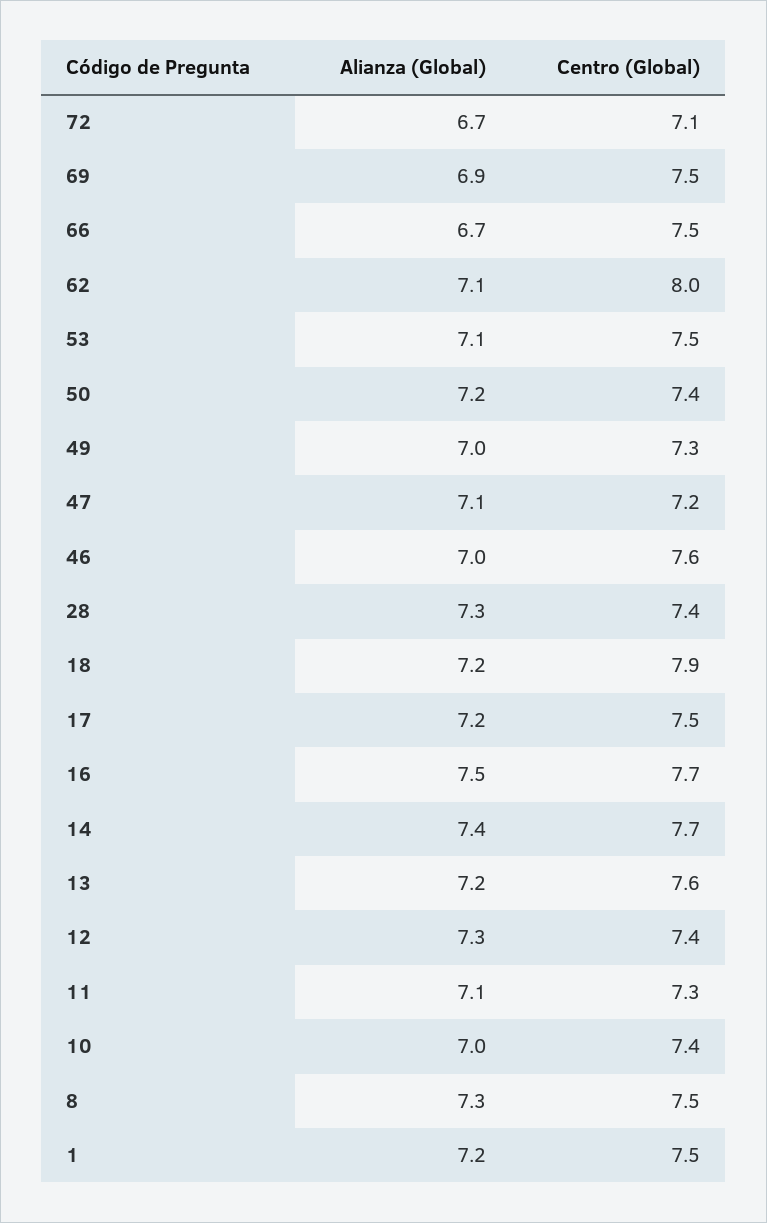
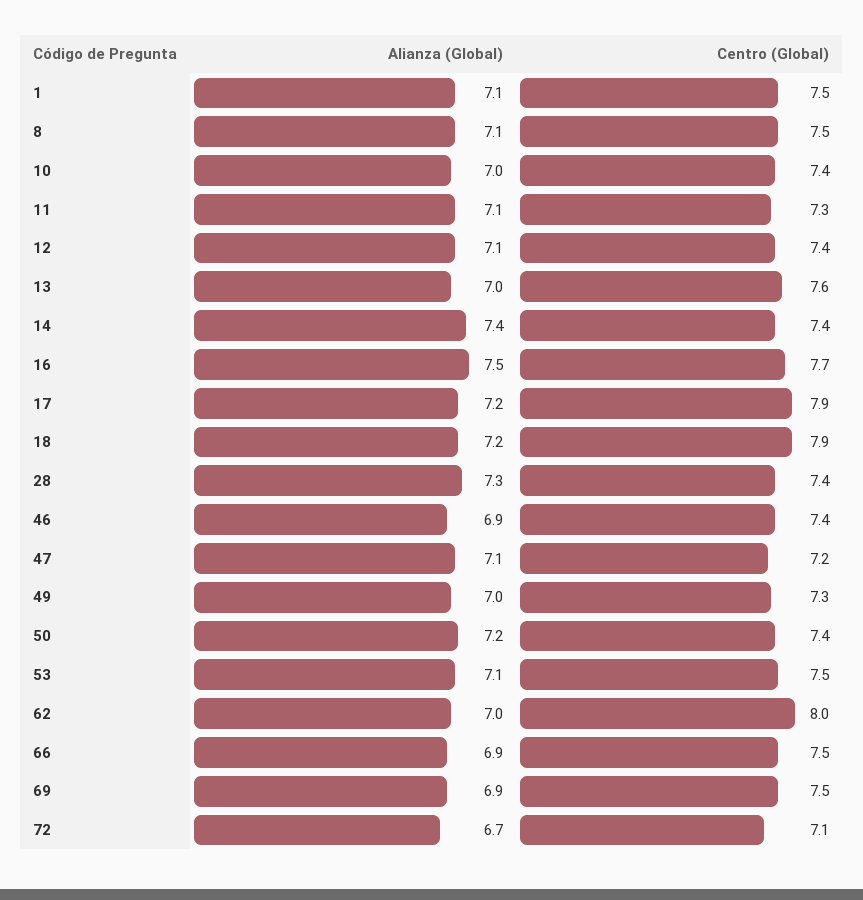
Alianza (Global), 66: 6.7 -> 6.9
Alianza (Global), 62: 7.1 -> 7
Alianza (Global), 46: 7 -> 6.9
Centro (Global), 46: 7.6 -> 7.4
Centro (Global), 17: 7.5 -> 7.9
Centro (Global), 14: 7.7 -> 7.4
Alianza (Global), 13: 7.2 -> 7
Alianza (Global), 12: 7.3 -> 7.1
Alianza (Global), 8: 7.3 -> 7.1
Alianza (Global), 1: 7.2 -> 7.1

